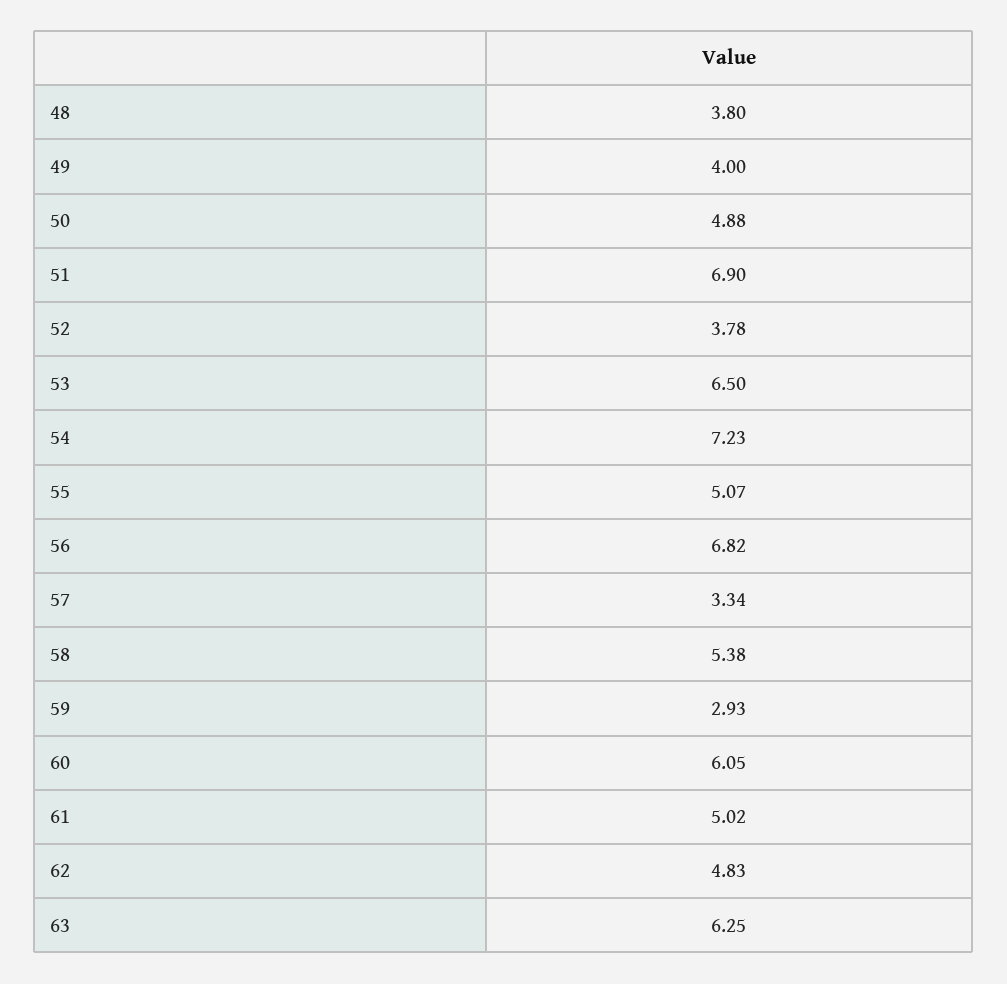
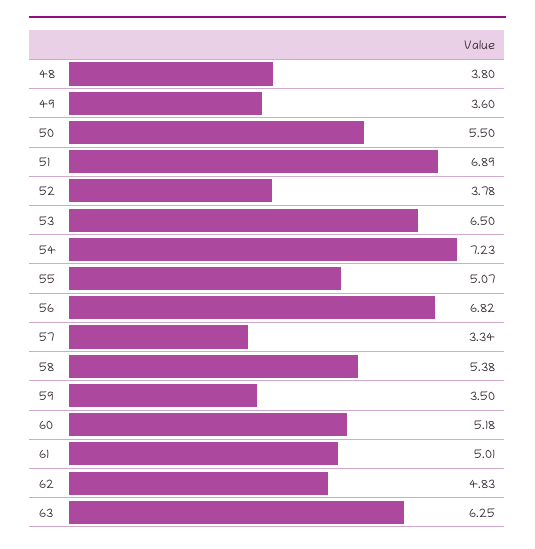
49: 4 -> 3.6
50: 4.88 -> 5.5
51: 6.9 -> 6.89
59: 2.93 -> 3.5
60: 6.05 -> 5.18
61: 5.02 -> 5.01

